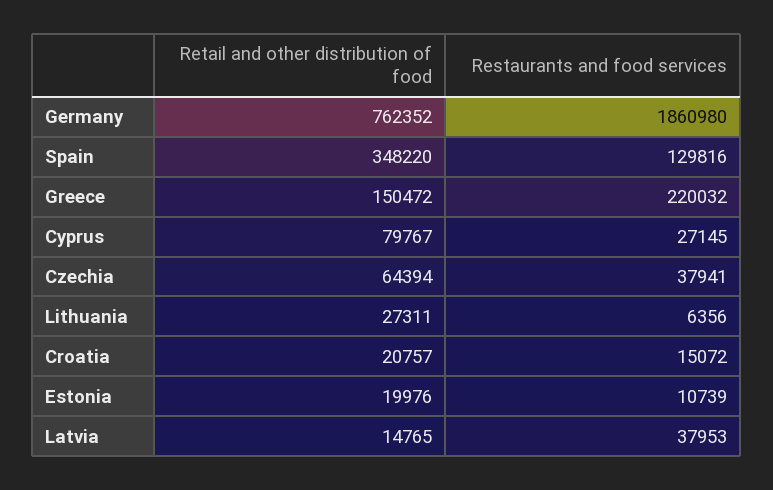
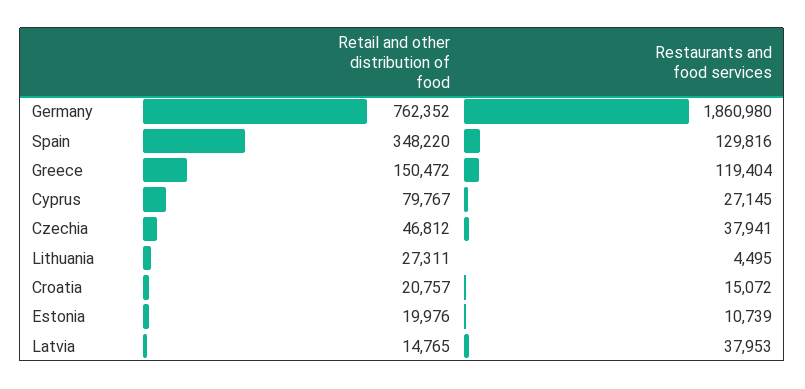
Restaurants and food services, Greece: 220032 -> 119404
Retail and other distribution of food, Czechia: 64394 -> 46812
Restaurants and food services, Lithuania: 6356 -> 4495

